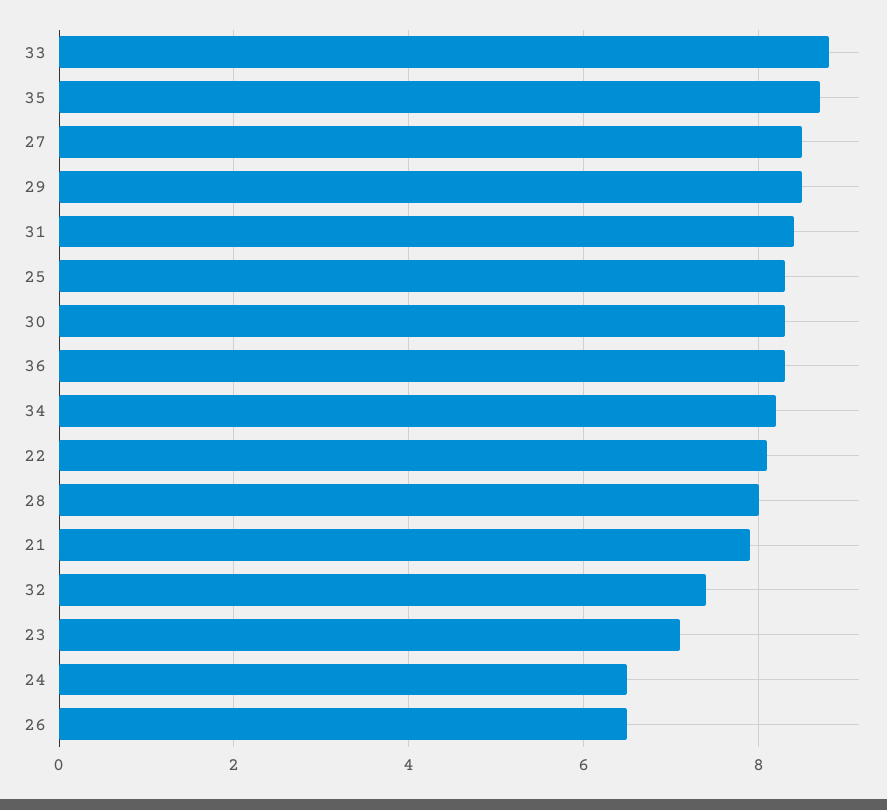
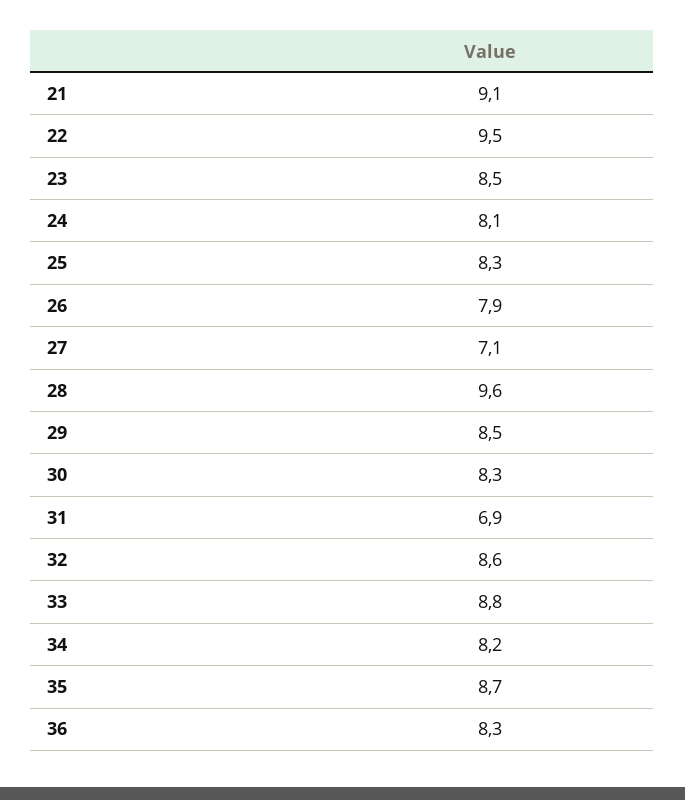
27: 8.5 -> 7.1
31: 8.5 -> 6.9
22: 8 -> 9.5
28: 8 -> 9.6
21: 8 -> 9.1
32: 7.5 -> 8.6
23: 7 -> 8.5
24: 6.5 -> 8.1
26: 6.5 -> 7.9

